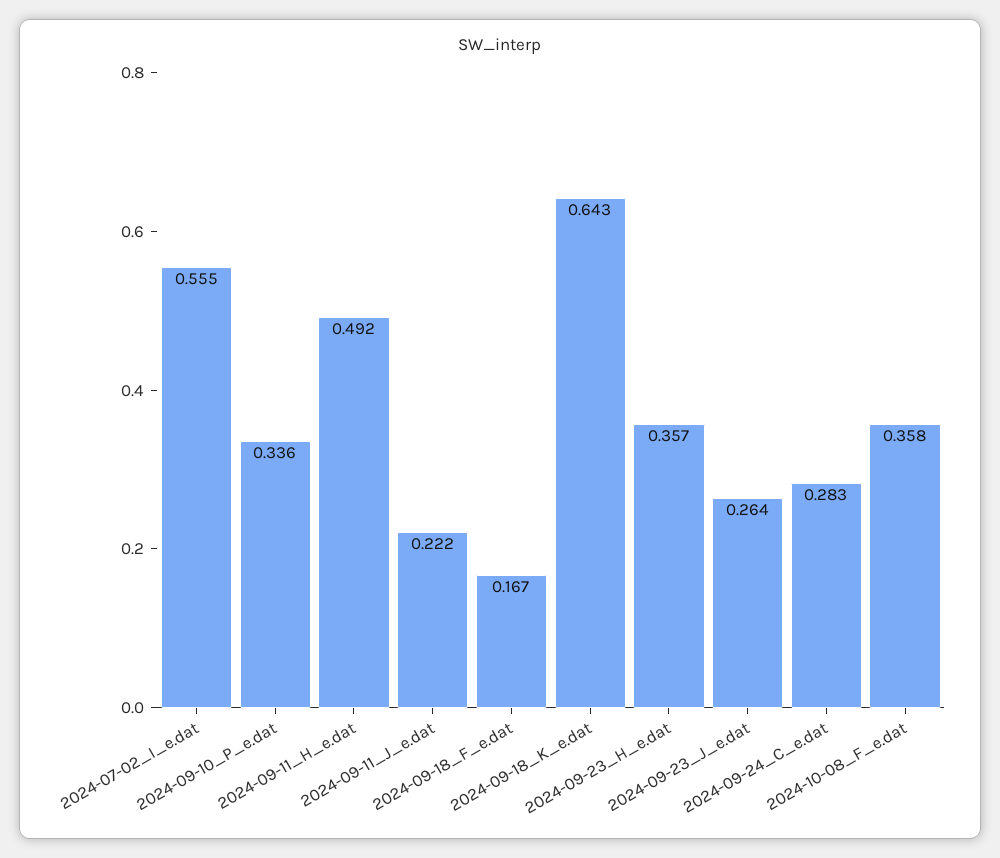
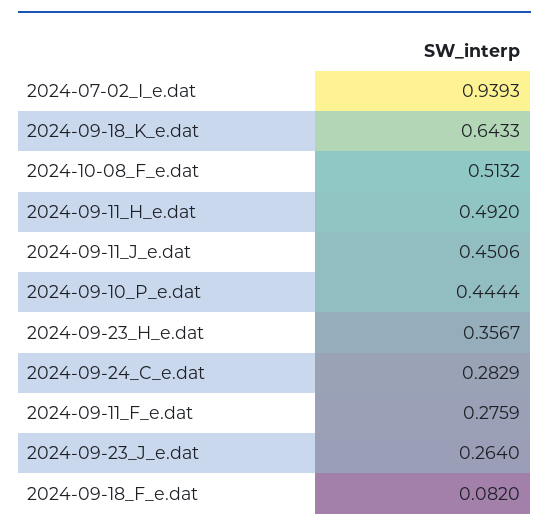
2024-07-02_I_e.dat: 0.555 -> 0.9393
2024-09-10_P_e.dat: 0.336 -> 0.4444
2024-09-11_J_e.dat: 0.222 -> 0.4506
2024-09-18_F_e.dat: 0.167 -> 0.082
2024-10-08_F_e.dat: 0.358 -> 0.5132
2024-09-11_F_e.dat: none -> 0.2759

